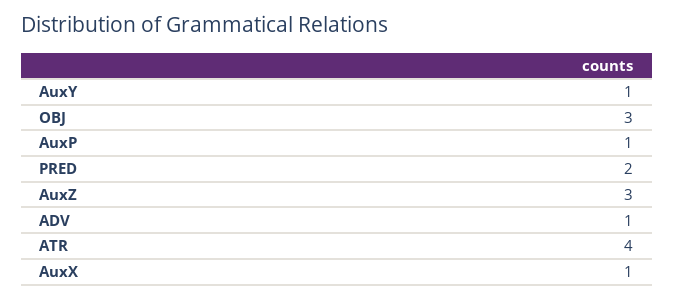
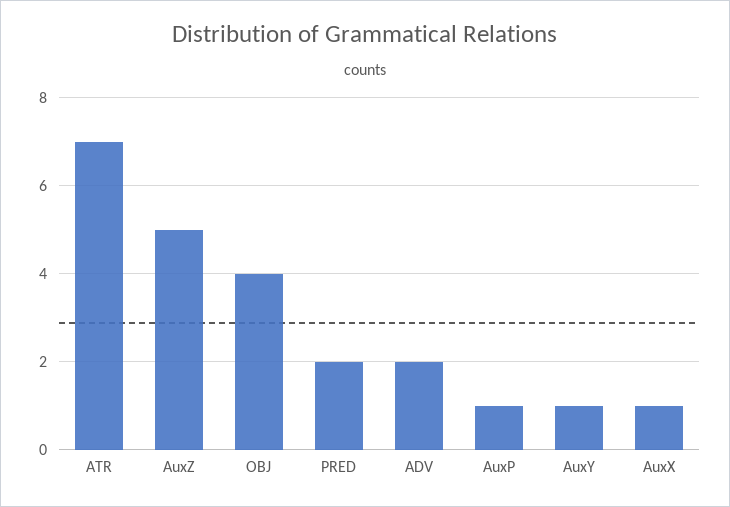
OBJ: 3 -> 4
AuxZ: 3 -> 5
ADV: 1 -> 2
ATR: 4 -> 7

